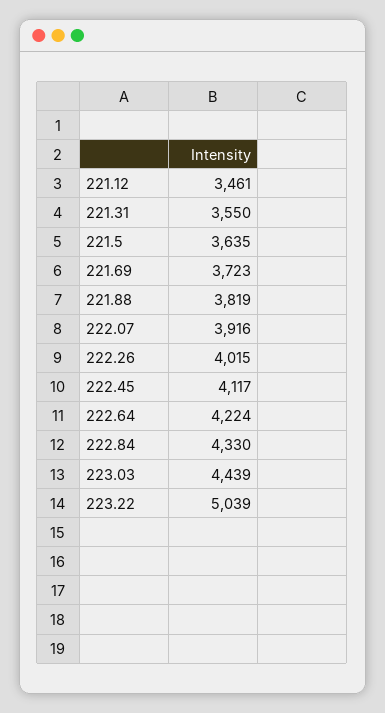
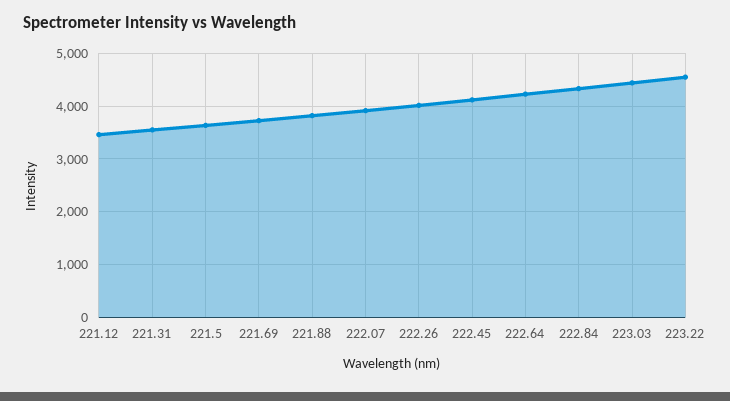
223.22: 5039 -> 4600

